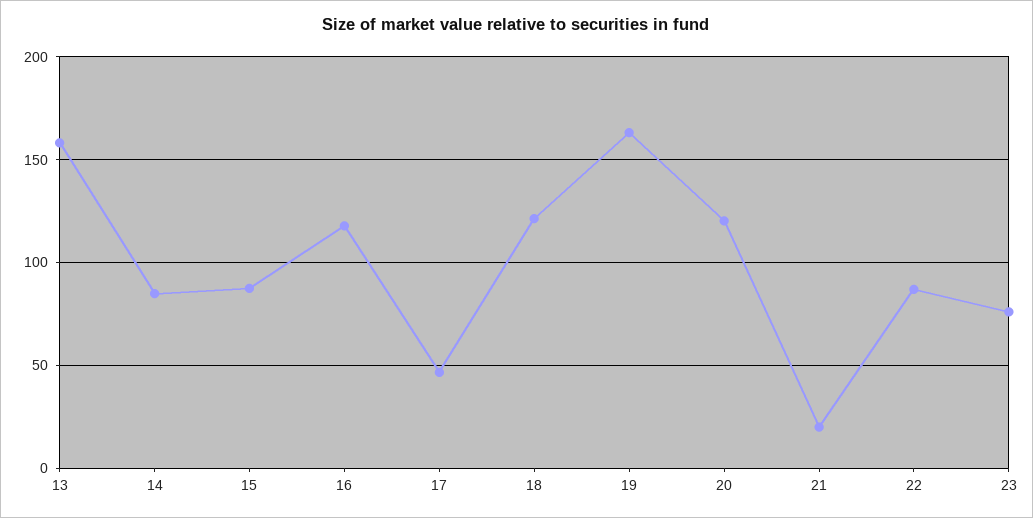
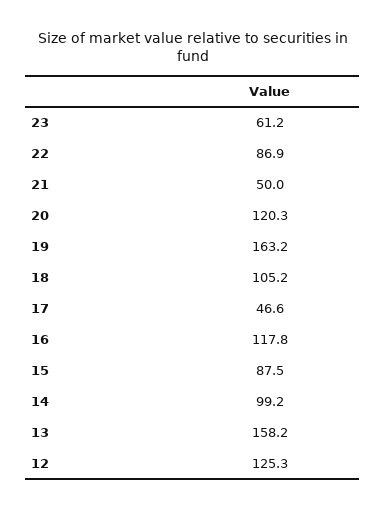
14: 85 -> 99.2
18: 120 -> 105.2
21: 20 -> 50
23: 75 -> 61.2
12: none -> 125.3

